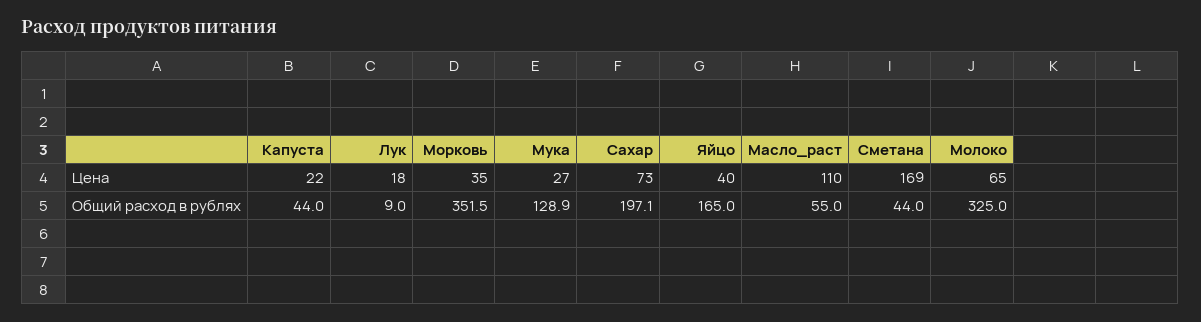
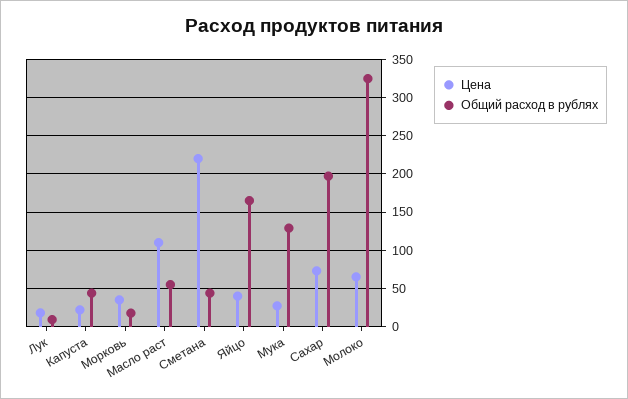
Цена, Сметана: 169 -> 220
Общий расход в рублях, Морковь: 351.5 -> 20

